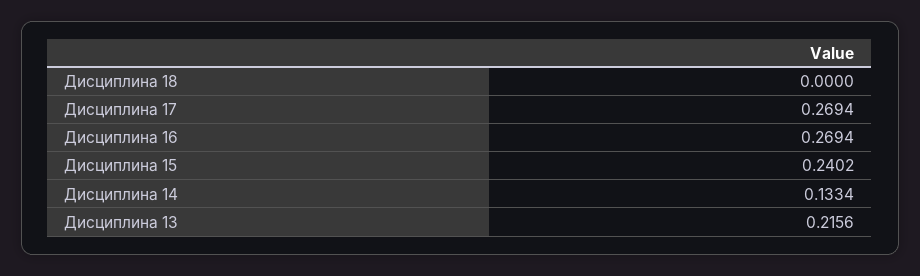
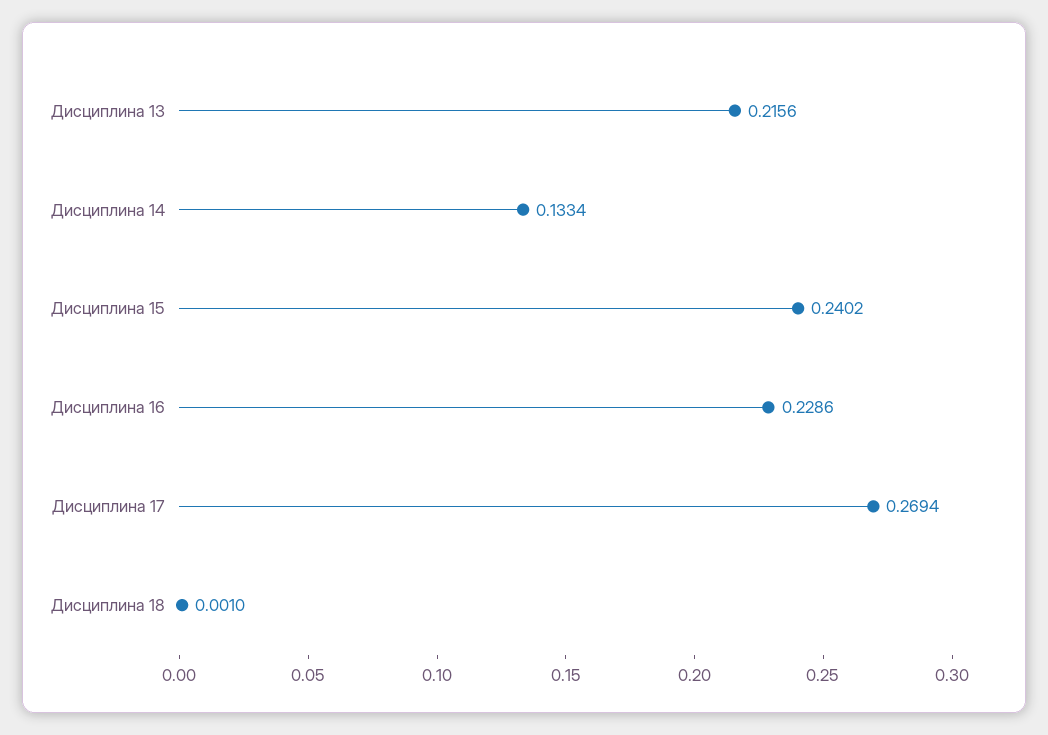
Дисциплина 18: 0 -> 0.001
Дисциплина 16: 0.2694 -> 0.2286

